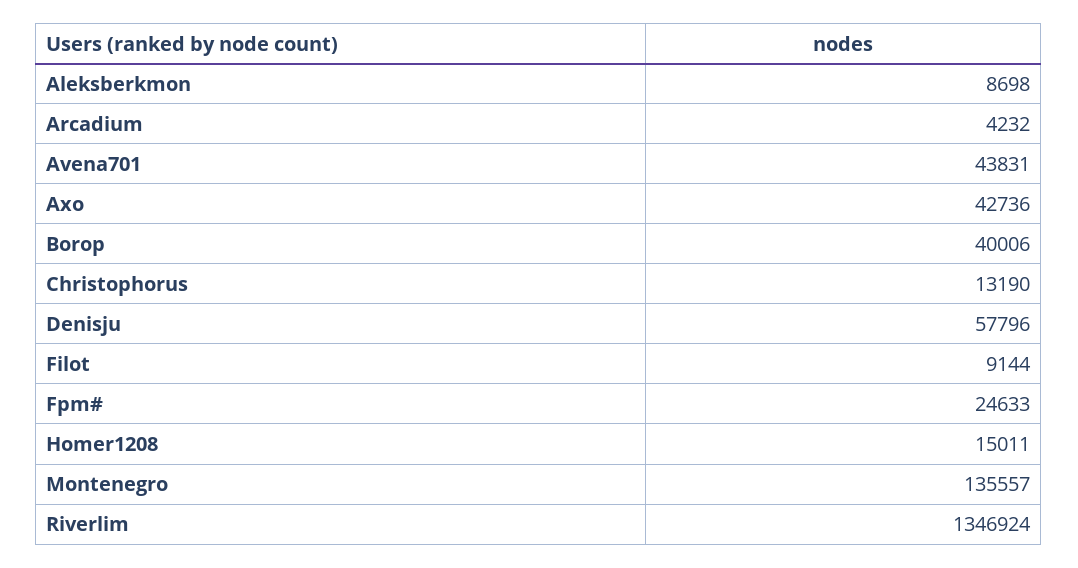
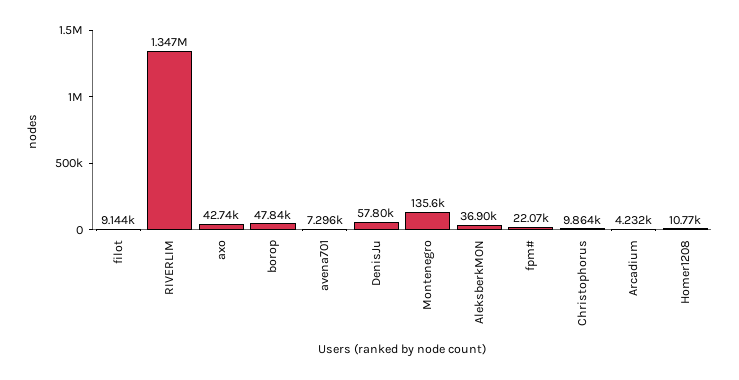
Aleksberkmon: 8698 -> 36900
Avena701: 43831 -> 7296
Borop: 40006 -> 47840
Christophorus: 13190 -> 9864
Fpm#: 24633 -> 22070
Homer1208: 15011 -> 10770

